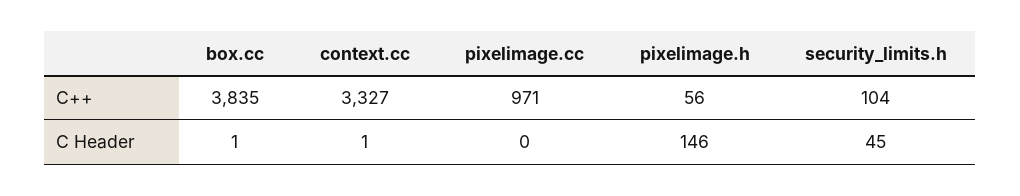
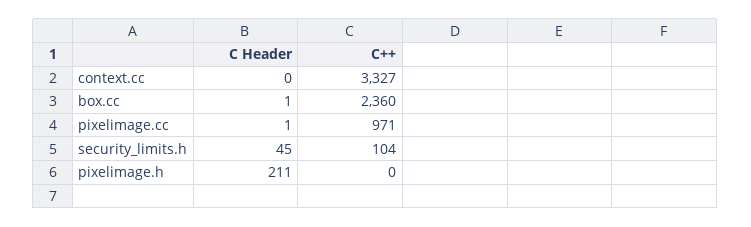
box.cc, C++: 3835 -> 2360
pixelimage.h, C++: 56 -> 0
context.cc, C Header: 1 -> 0
pixelimage.cc, C Header: 0 -> 1
pixelimage.h, C Header: 146 -> 211

